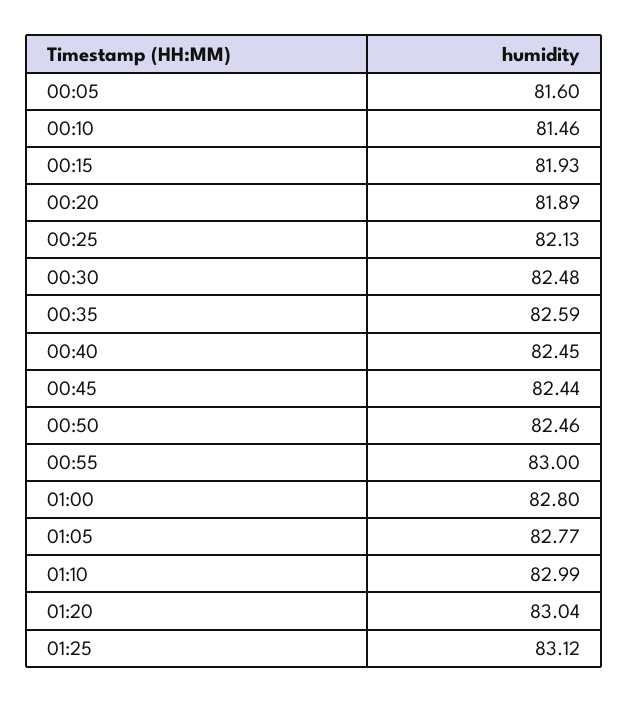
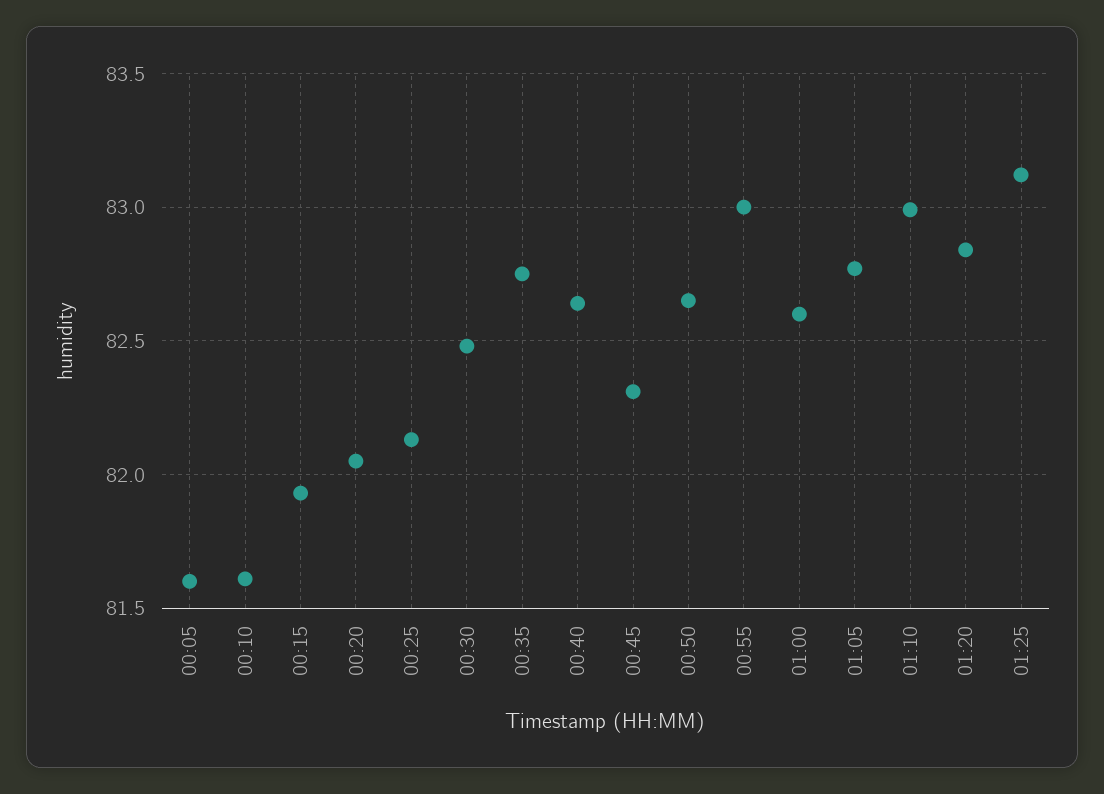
00:10: 81.46 -> 81.6
00:20: 81.89 -> 82.05
00:35: 82.59 -> 82.75
00:40: 82.45 -> 82.65
00:45: 82.44 -> 82.3
00:50: 82.46 -> 82.65
01:00: 82.8 -> 82.6
01:20: 83.04 -> 82.85

